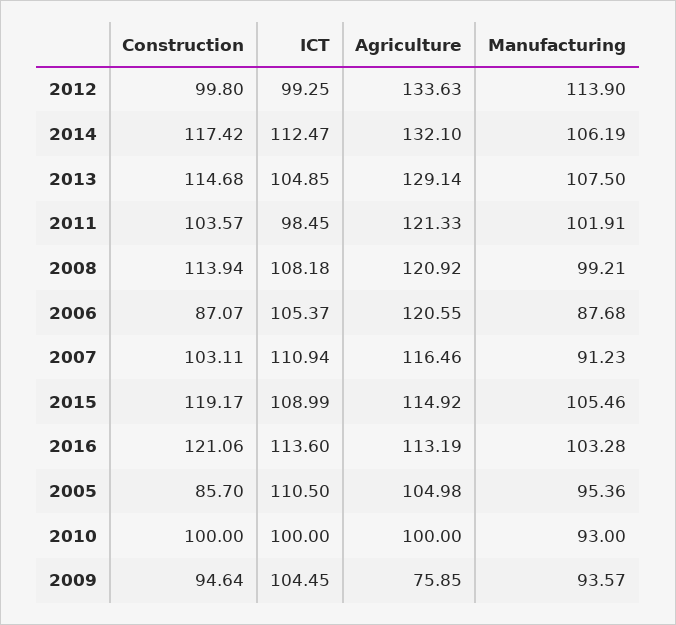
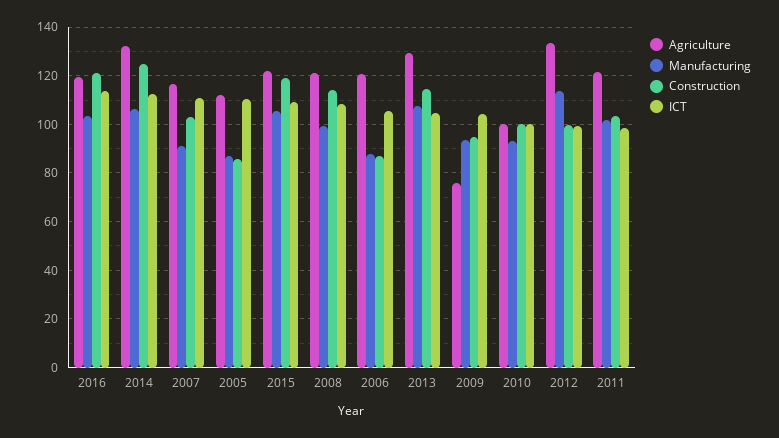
Construction, 2014: 117.42 -> 125
Agriculture, 2015: 114.92 -> 122.5
Agriculture, 2016: 113.19 -> 120
Agriculture, 2005: 104.98 -> 112.5
Manufacturing, 2005: 95.36 -> 87.5

